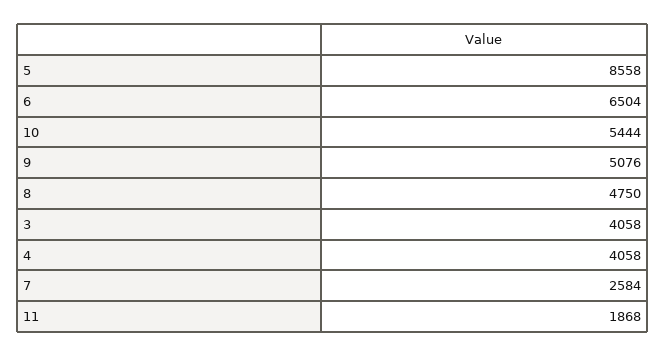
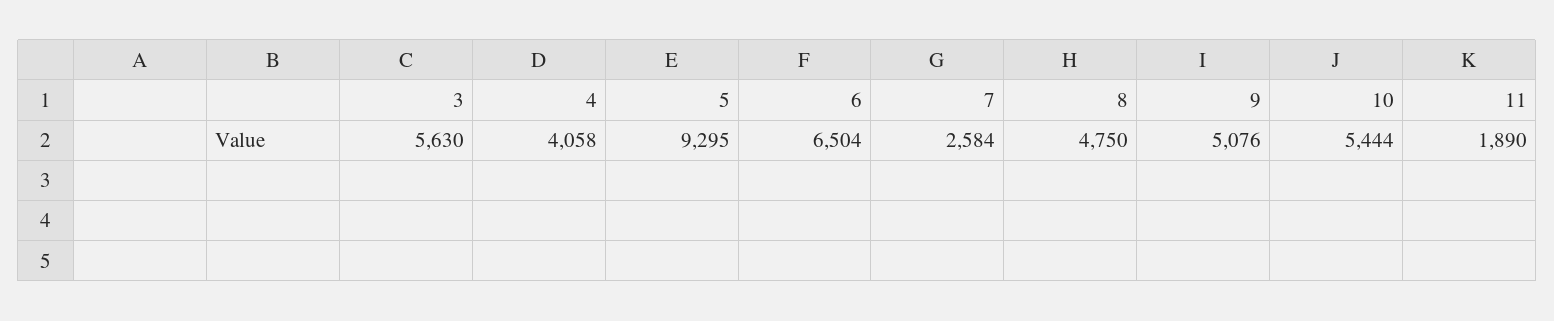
5: 8558 -> 9295
3: 4058 -> 5630
11: 1868 -> 1890

